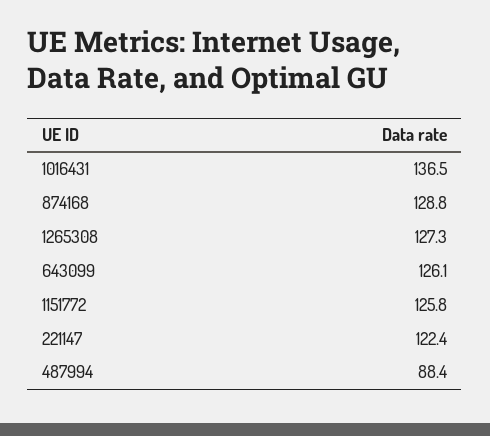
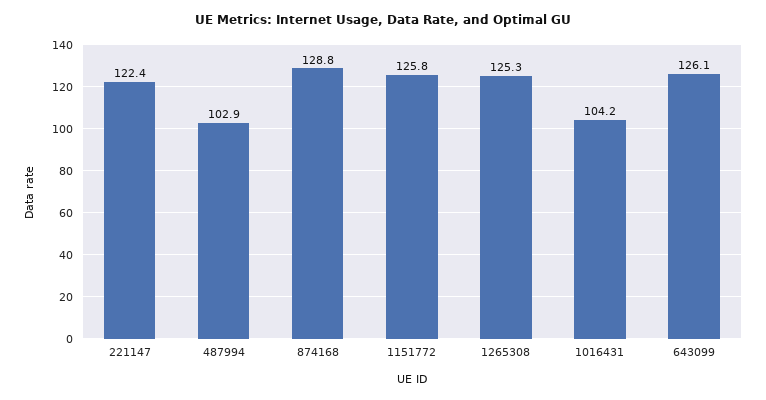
1016431: 136.5 -> 104.2
1265308: 127.3 -> 125.3
487994: 88.4 -> 102.9

